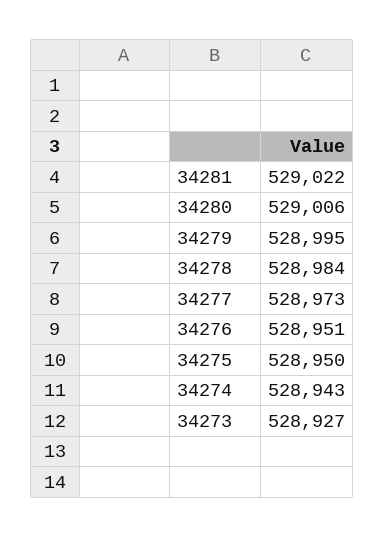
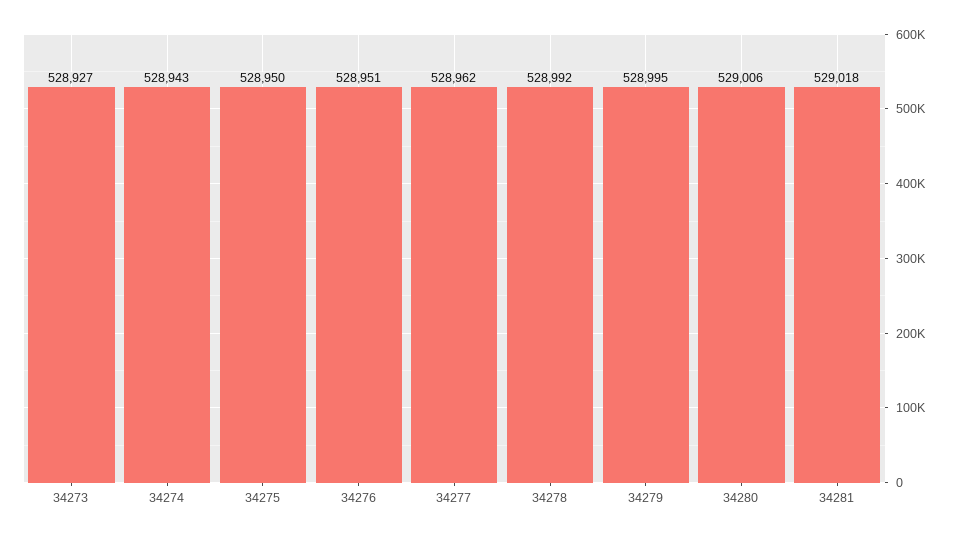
34281: 529022 -> 529018
34278: 528984 -> 528992
34277: 528973 -> 528962

